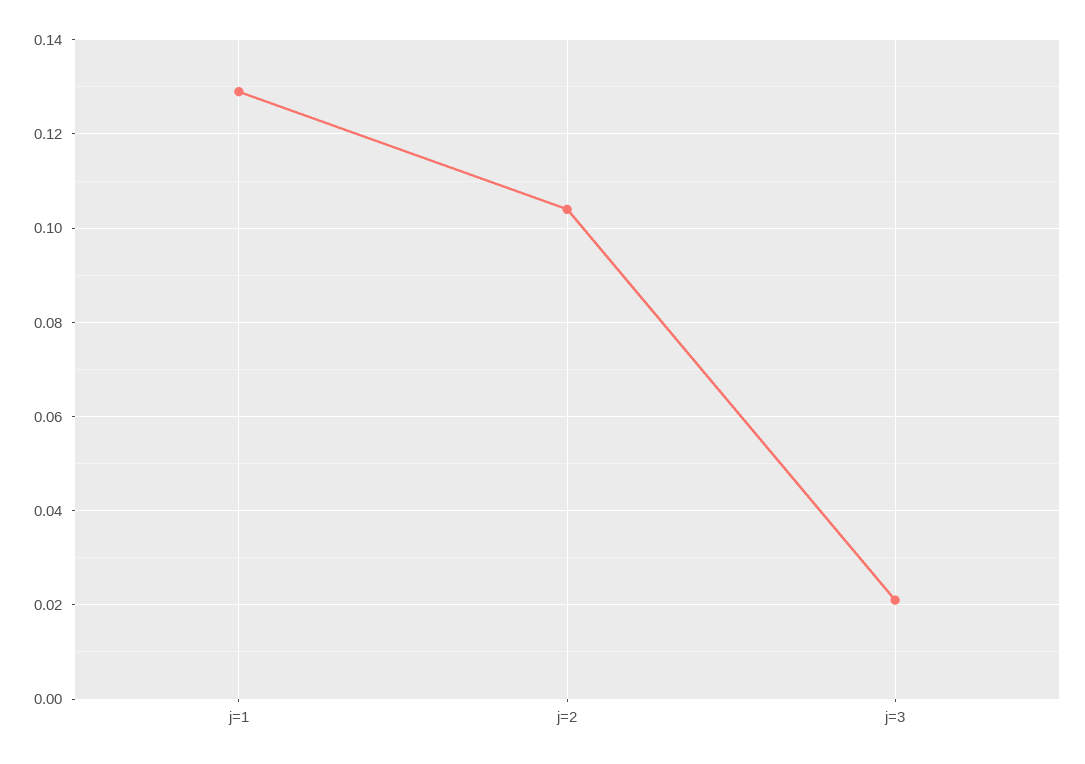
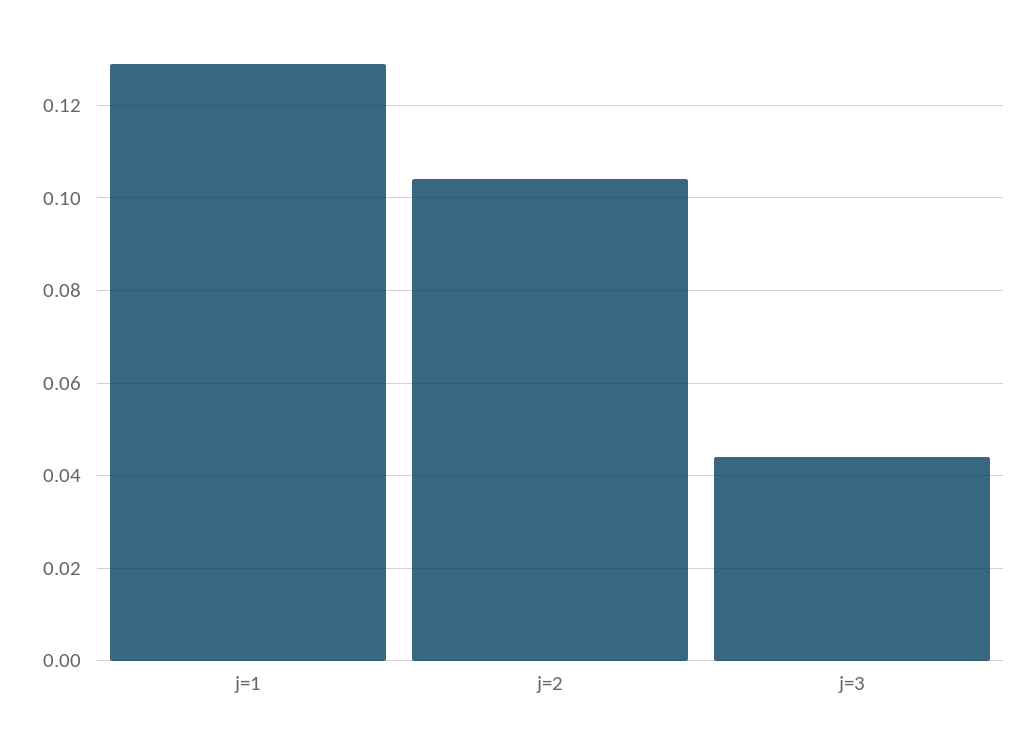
j=3: 0.02 -> 0.045

